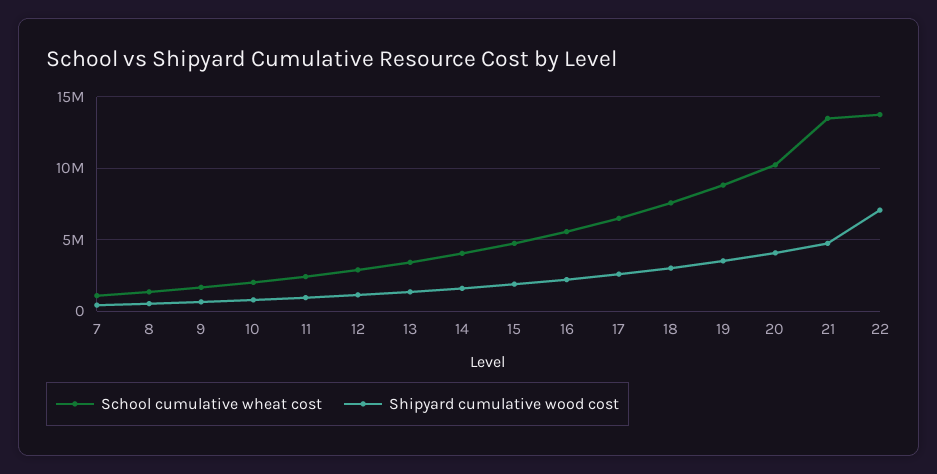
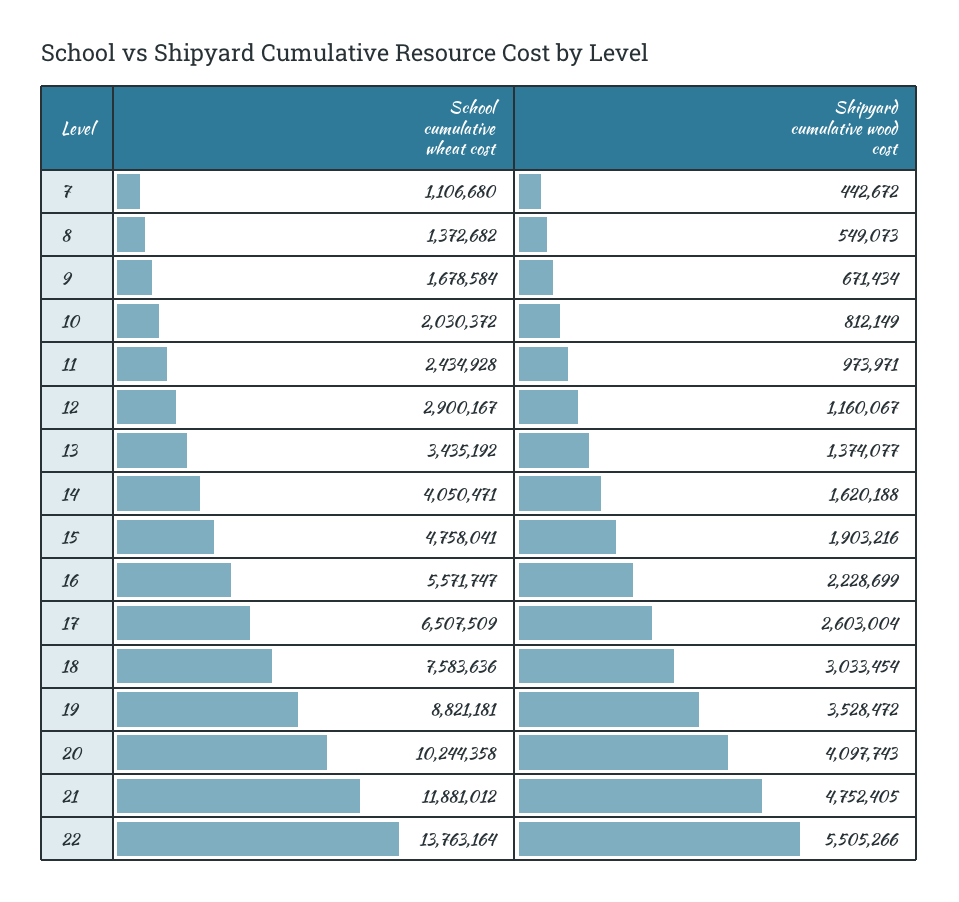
School cumulative wheat cost, 21: 13500000 -> 11881012
Shipyard cumulative wood cost, 22: 7000000 -> 5505266

